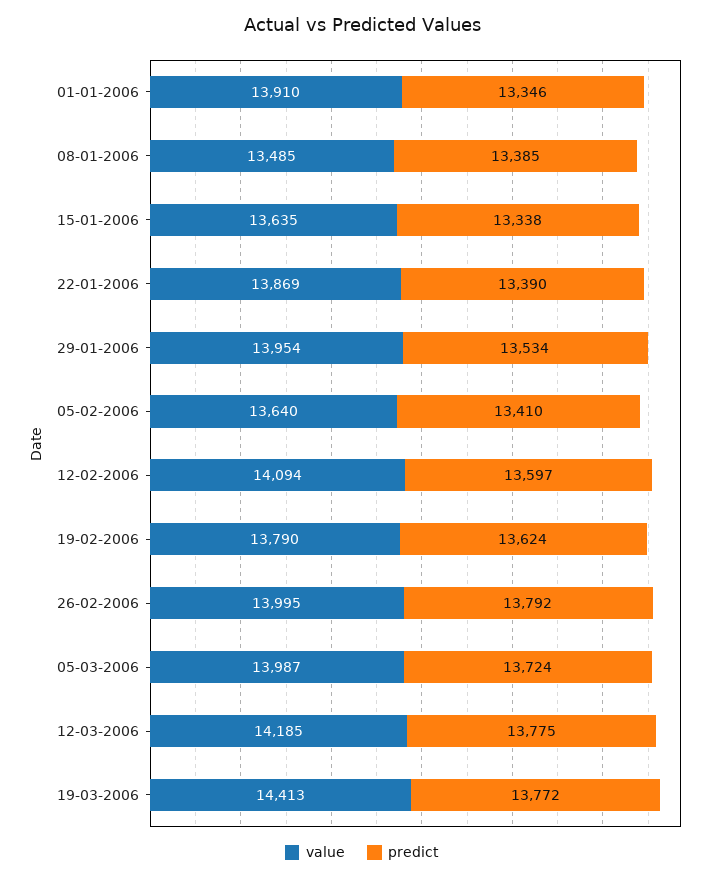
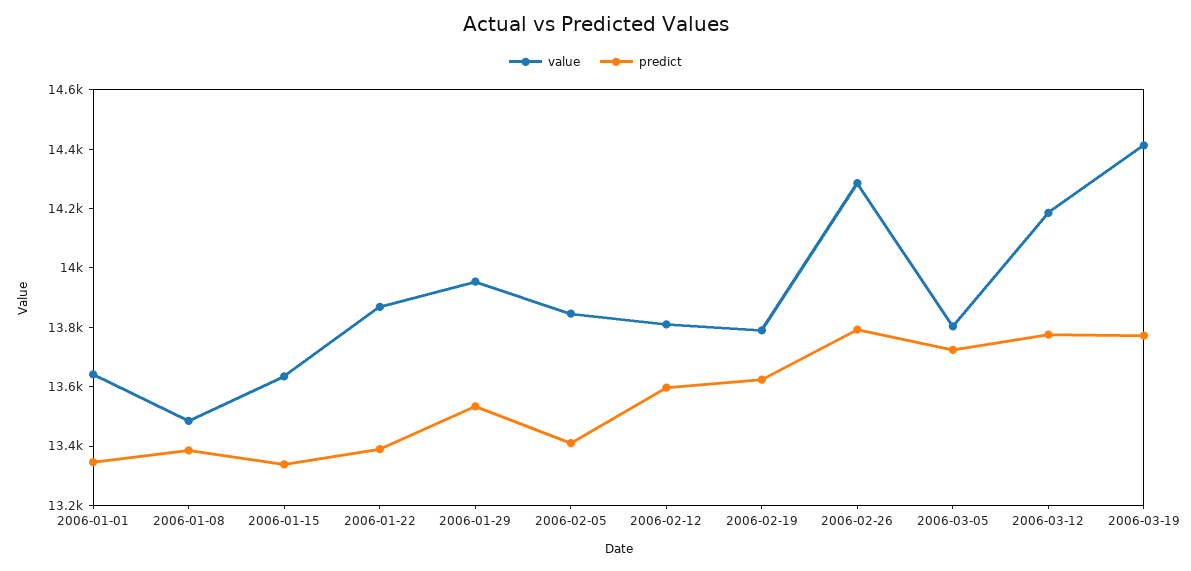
value, 01-01-2006: 13910 -> 13650
value, 05-02-2006: 13640 -> 13850
value, 12-02-2006: 14094 -> 13800
value, 26-02-2006: 13995 -> 14300
value, 05-03-2006: 13987 -> 13800

